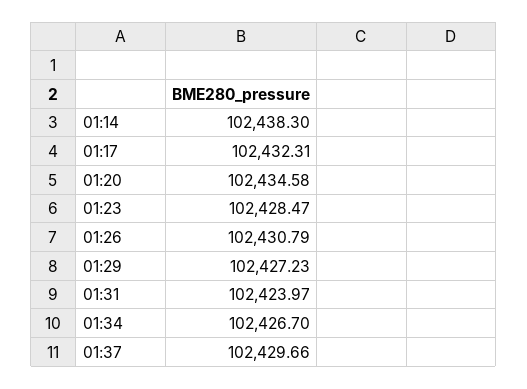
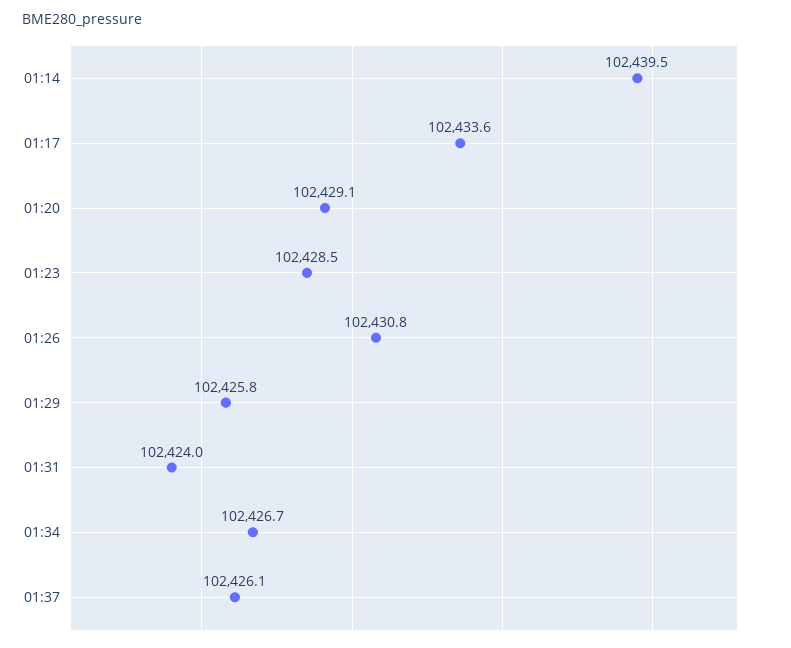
01:14: 102438.3 -> 102439.5
01:17: 102432.31 -> 102433.6
01:20: 102434.58 -> 102429.1
01:29: 102427.23 -> 102425.8
01:37: 102429.66 -> 102426.1

